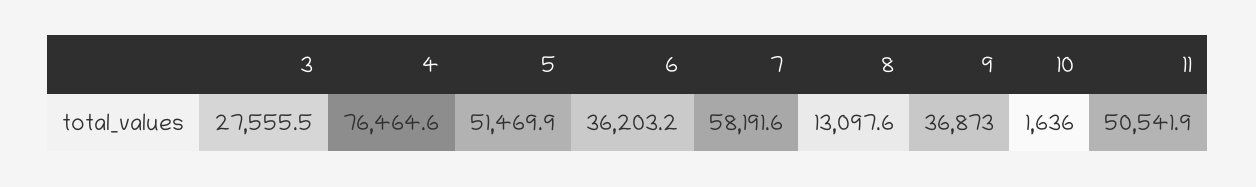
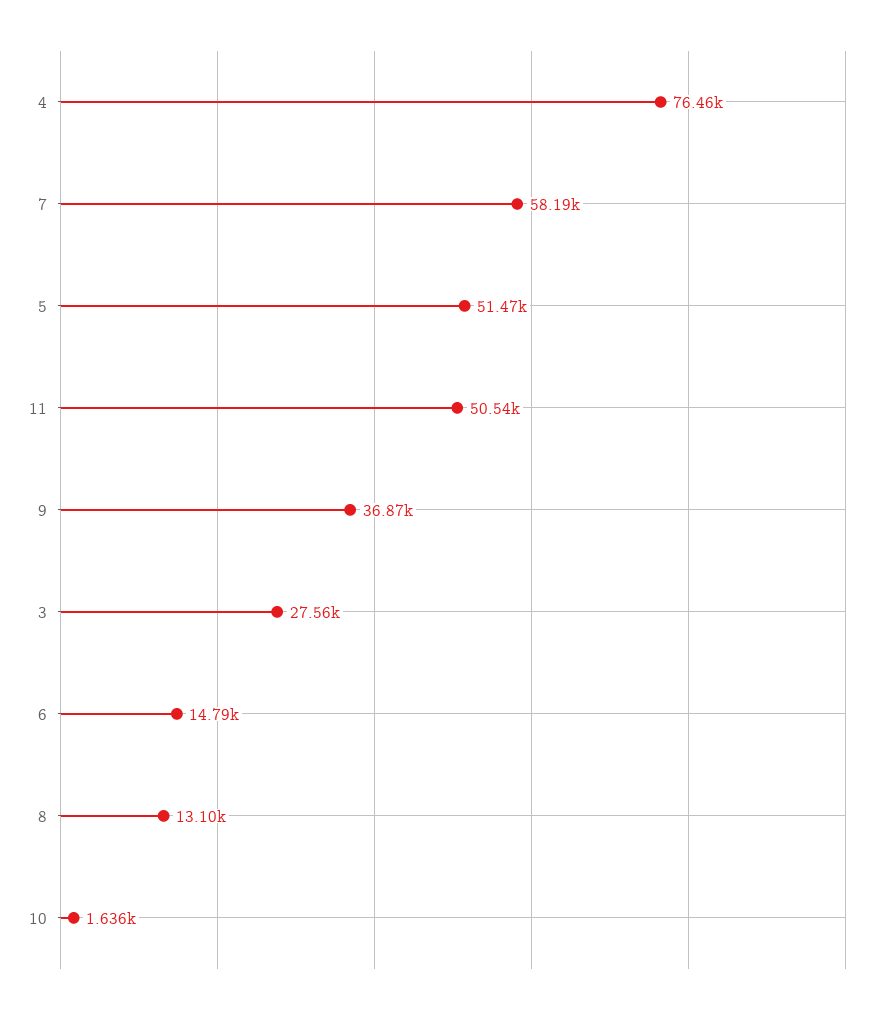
6: 36203.2 -> 14790

